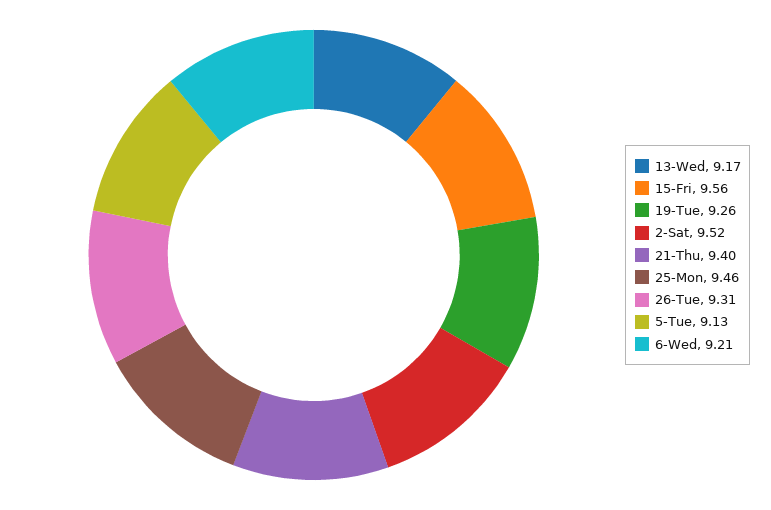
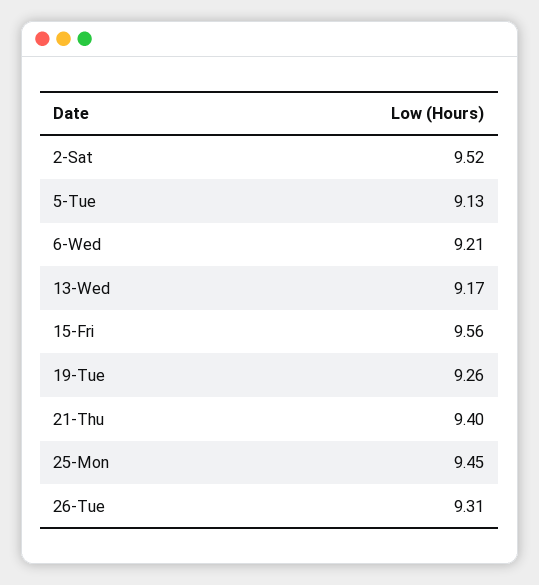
25-Mon: 9.46 -> 9.45

